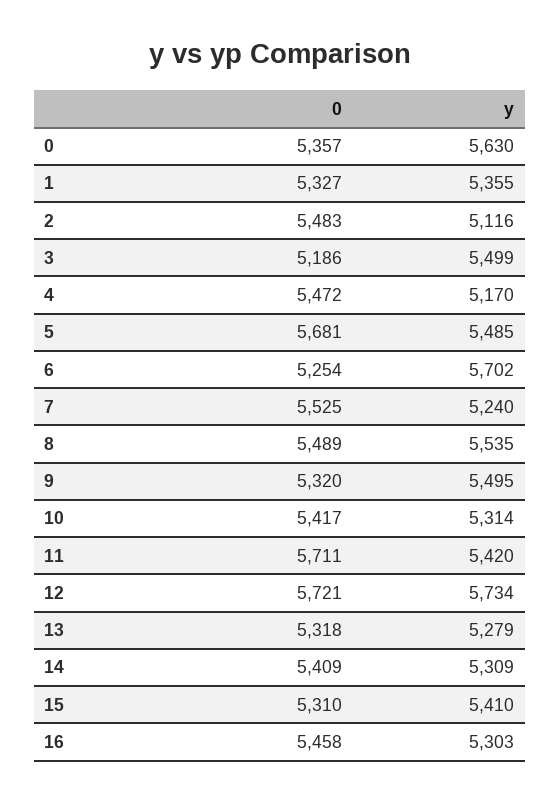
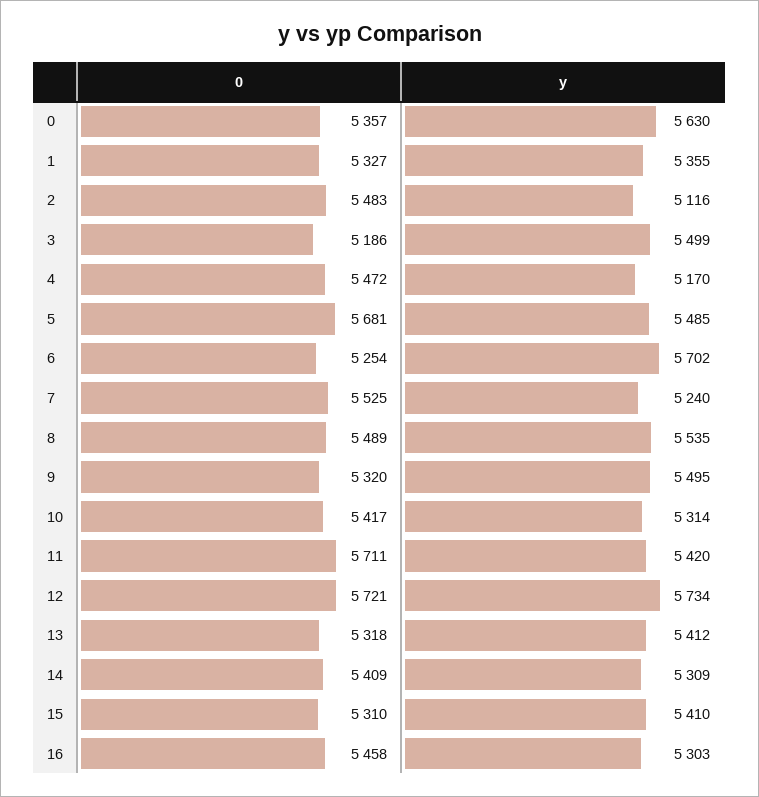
y, 13: 5279 -> 5412

